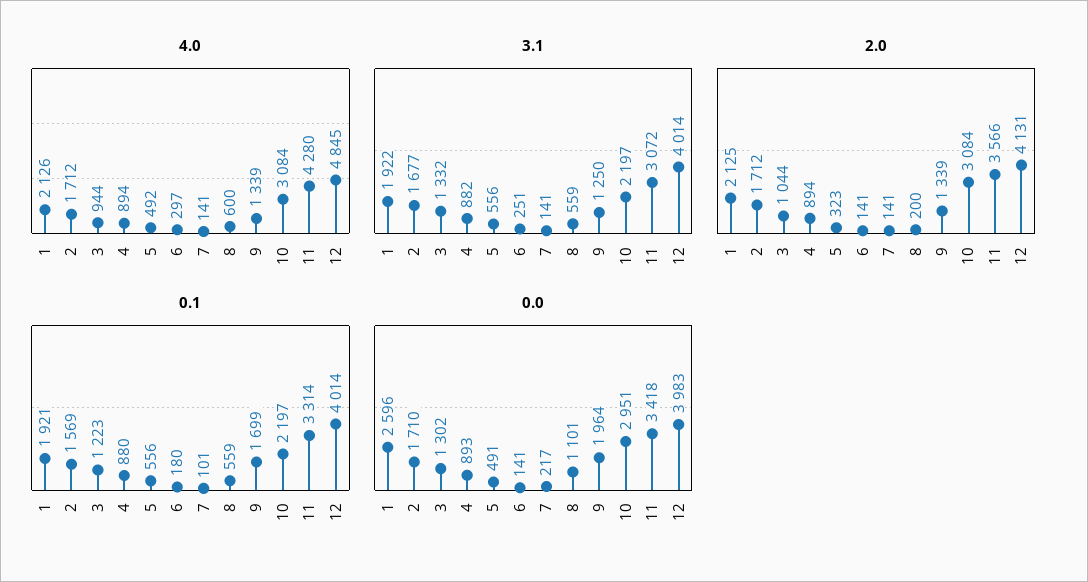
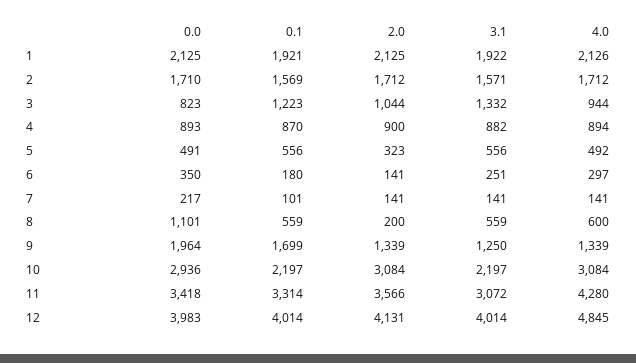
3.1, 2: 1677 -> 1571
2.0, 4: 894 -> 900
0.1, 4: 880 -> 870
0.0, 1: 2596 -> 2125
0.0, 3: 1302 -> 823
0.0, 6: 141 -> 350
0.0, 10: 2951 -> 2936

